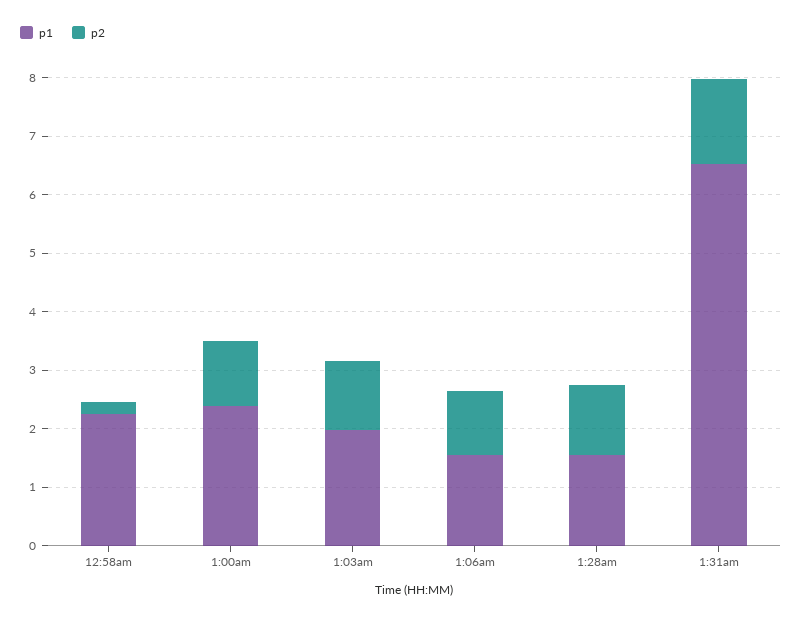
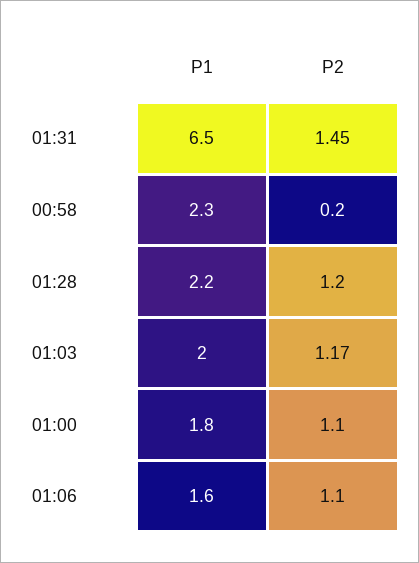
p1, 1:00am: 2.4 -> 1.8
p1, 1:28am: 1.6 -> 2.2

